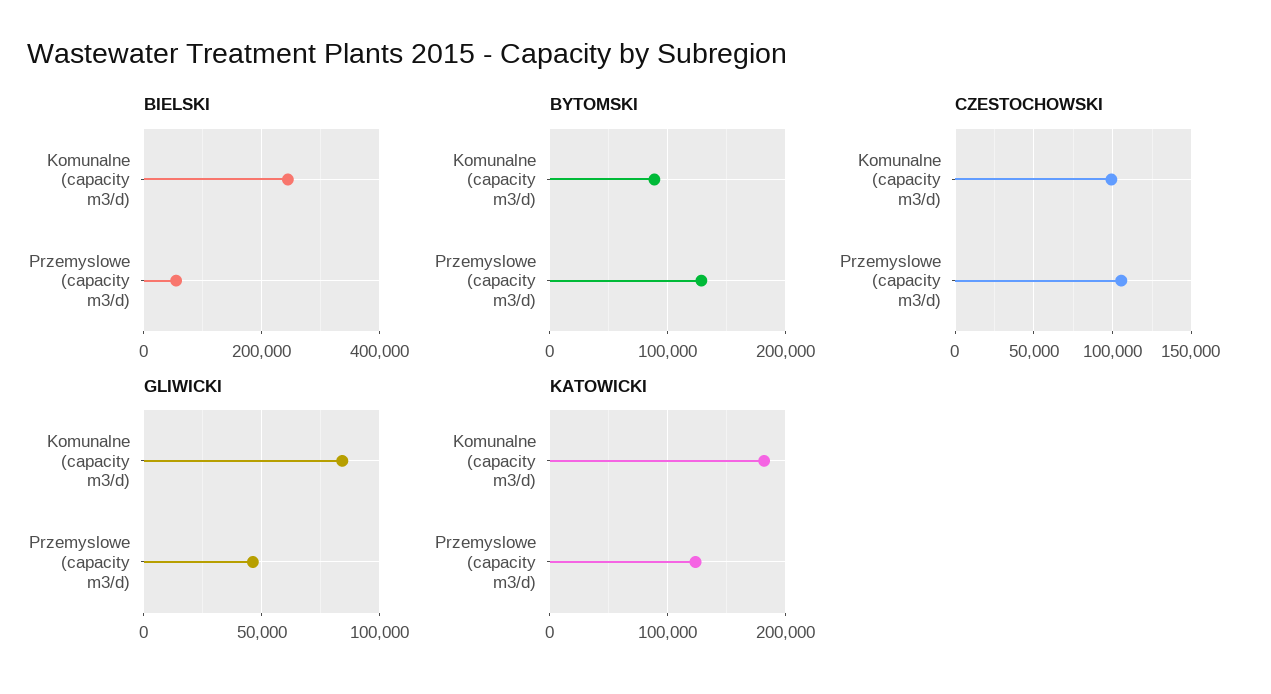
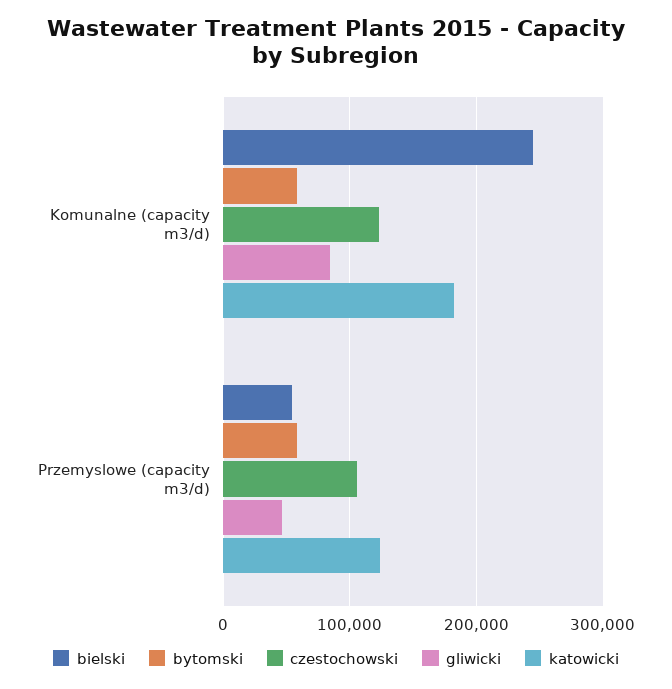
BYTOMSKI, Komunalne (capacity m3/d): 90000 -> 60000
BYTOMSKI, Przemyslowe (capacity m3/d): 130000 -> 60000
CZESTOCHOWSKI, Komunalne (capacity m3/d): 100000 -> 120000

